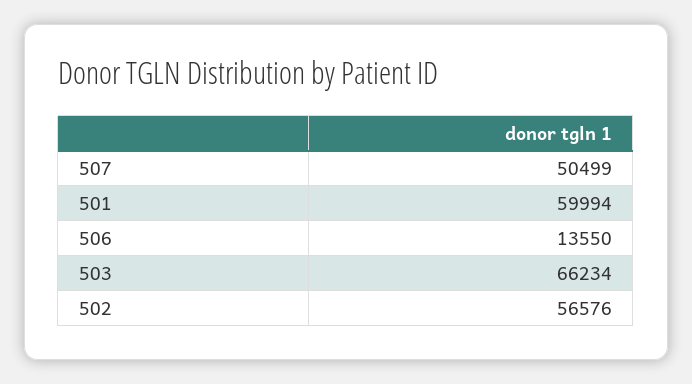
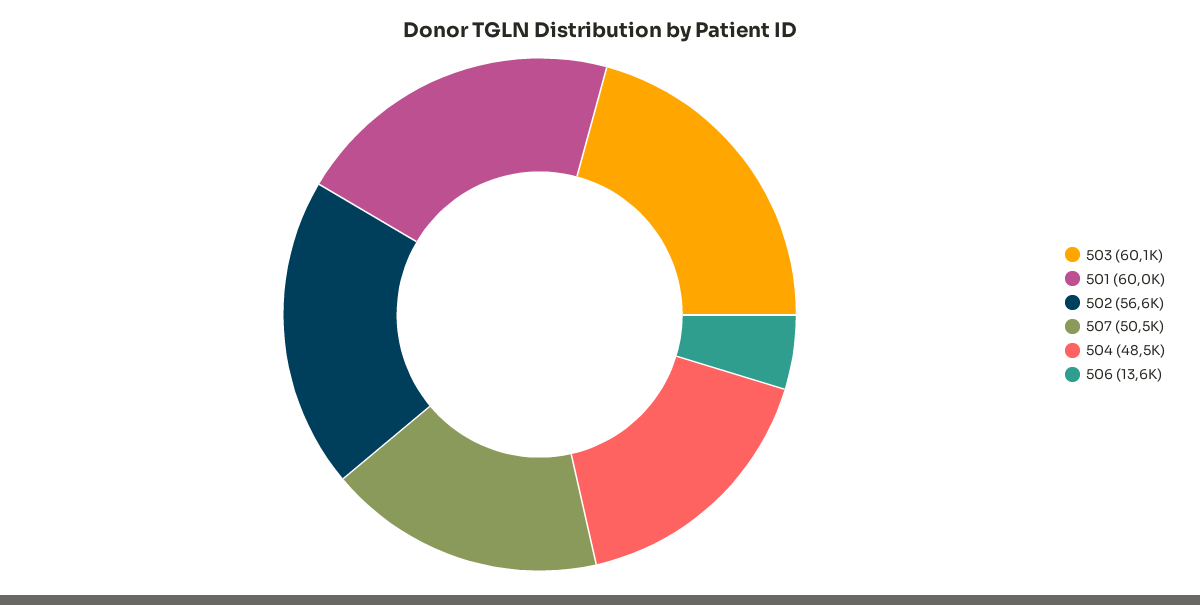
503: 66234 -> 60100
504: none -> 48500

